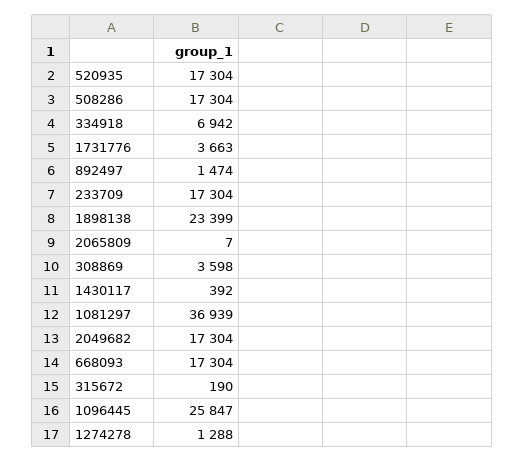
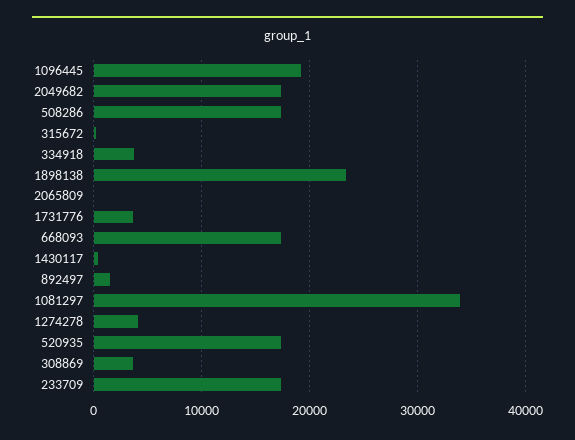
334918: 6942 -> 4000
1081297: 36939 -> 34000
1096445: 25847 -> 19000
1274278: 1288 -> 4000

